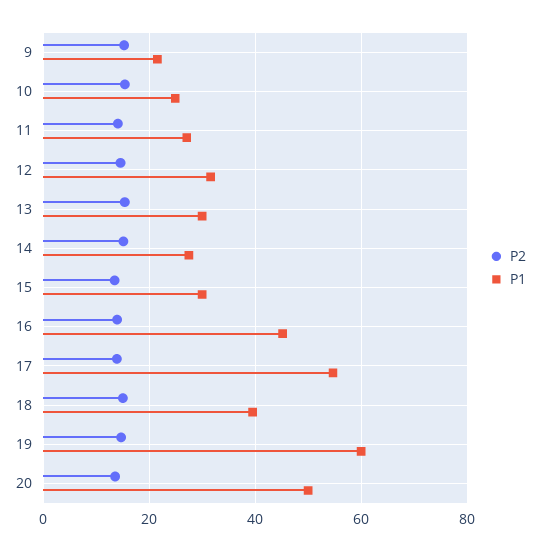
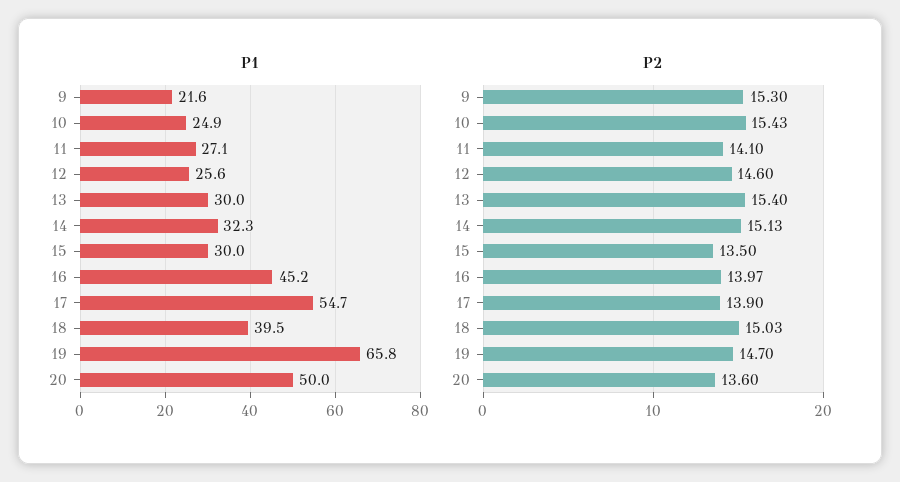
P1, 12: 32 -> 25.6
P1, 14: 28 -> 32.3
P1, 19: 60 -> 65.8

